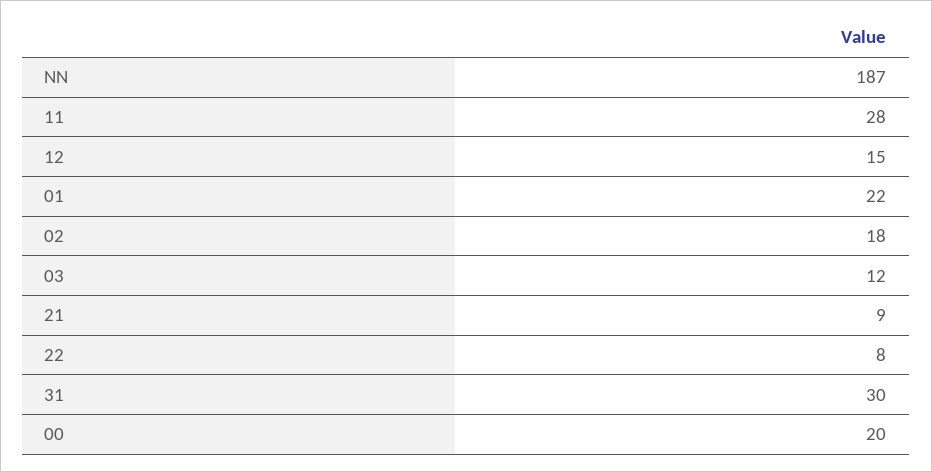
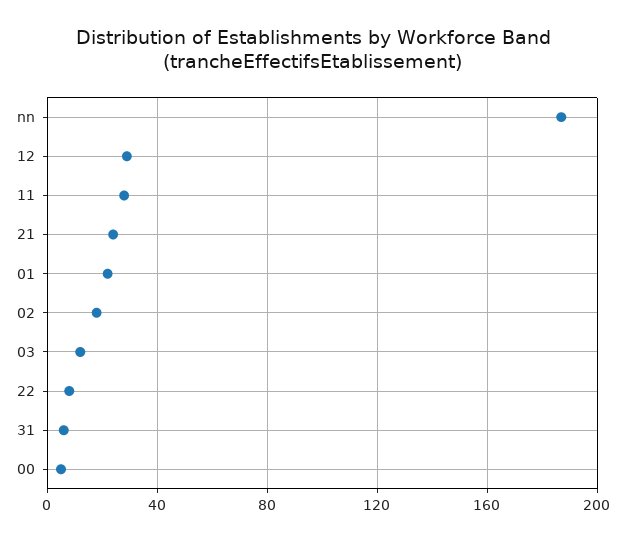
12: 15 -> 30
21: 9 -> 25
31: 30 -> 5
00: 20 -> 5

